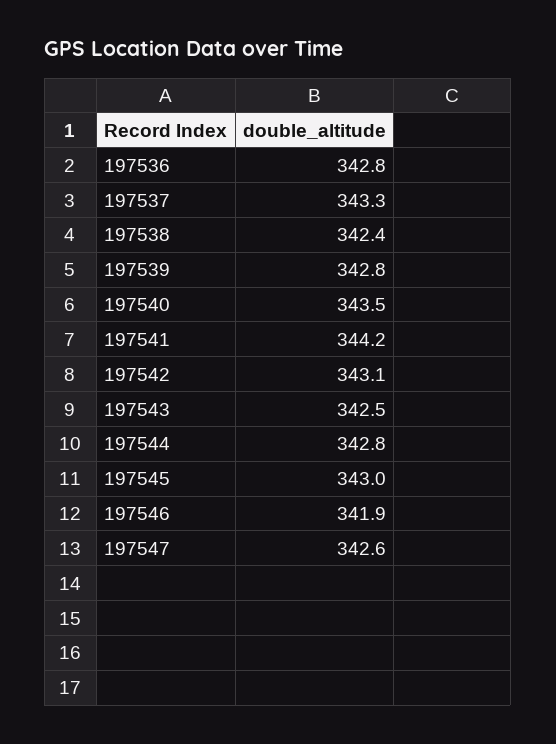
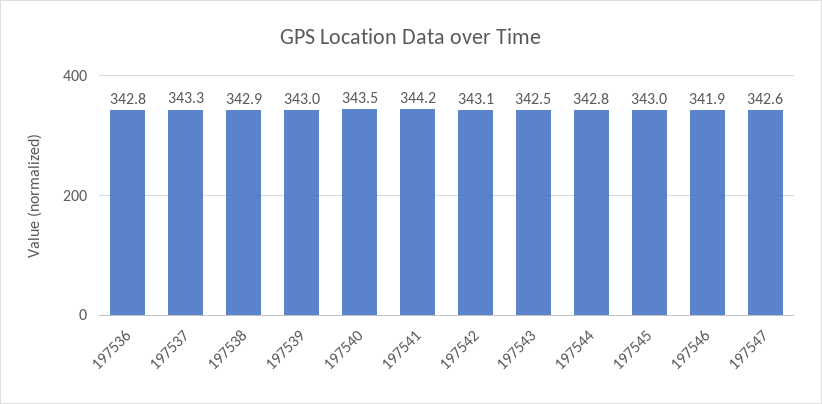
197538: 342.4 -> 342.9
197539: 342.8 -> 343

